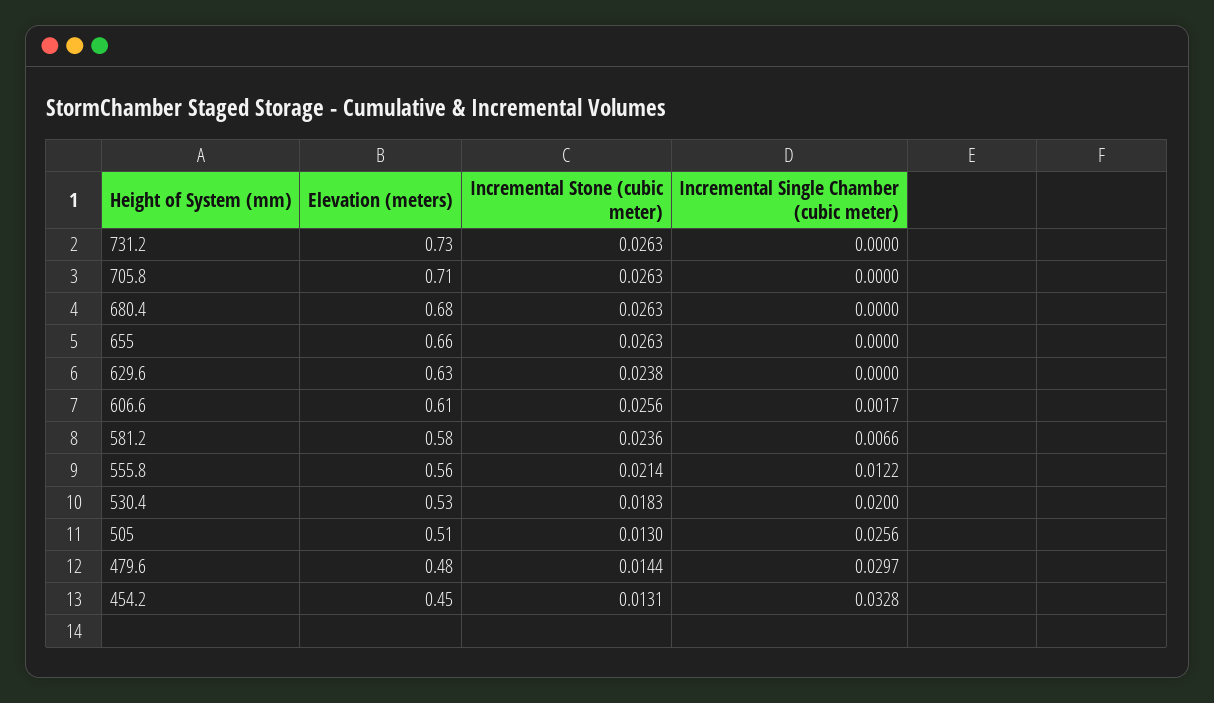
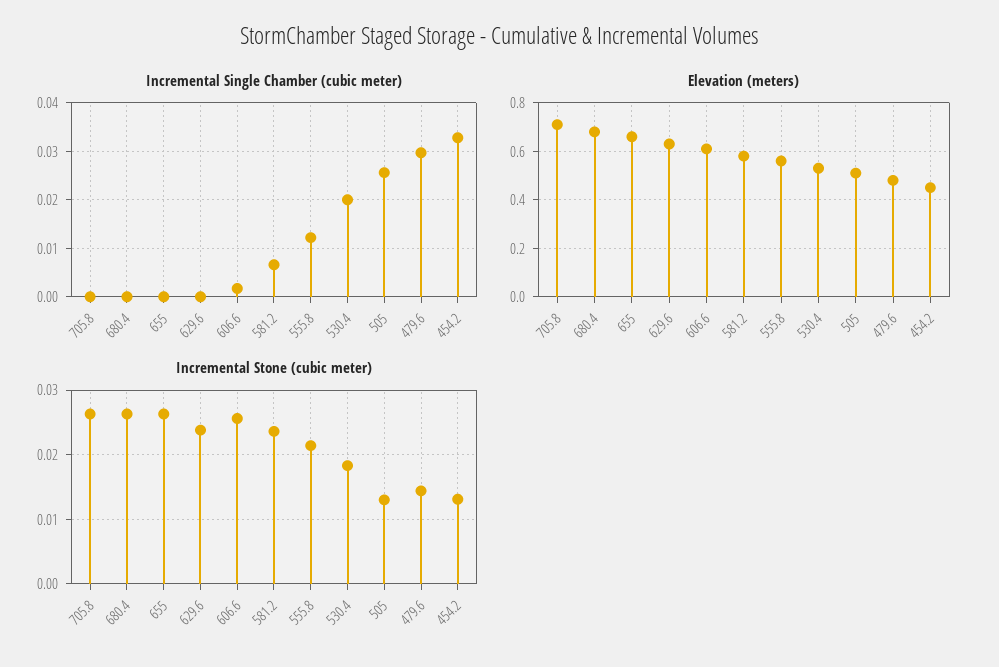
Elevation (meters), 731.2: 0.73 -> none
Incremental Stone (cubic meter), 731.2: 0.0263 -> none
Incremental Single Chamber (cubic meter), 731.2: 0 -> none

